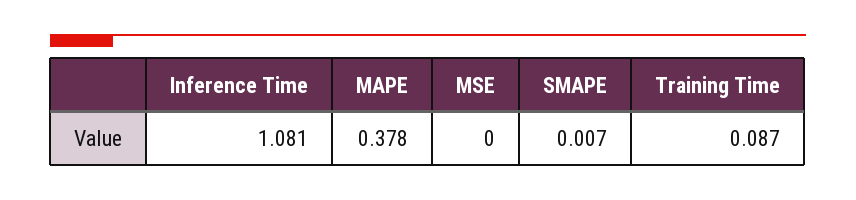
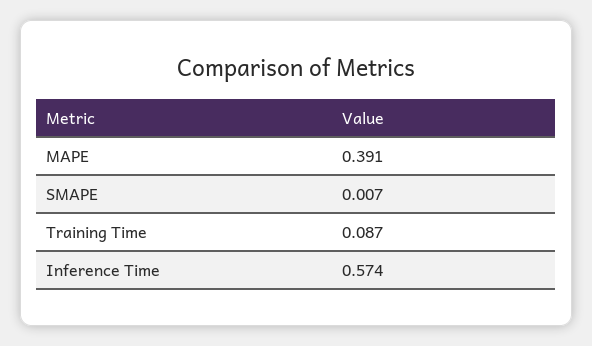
Inference Time: 1.081 -> 0.574
MAPE: 0.378 -> 0.391
MSE: 0 -> none

